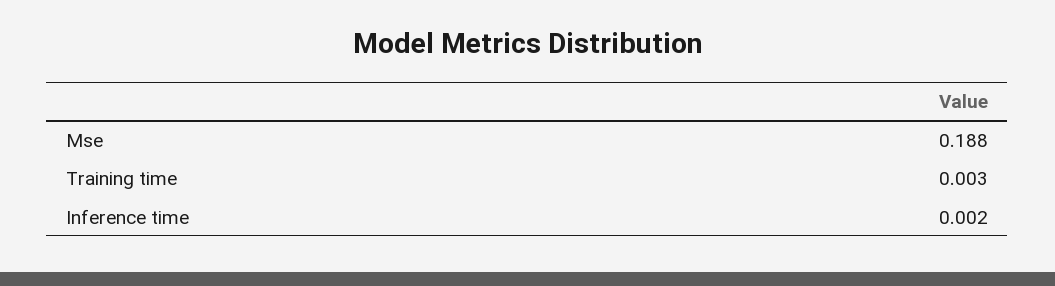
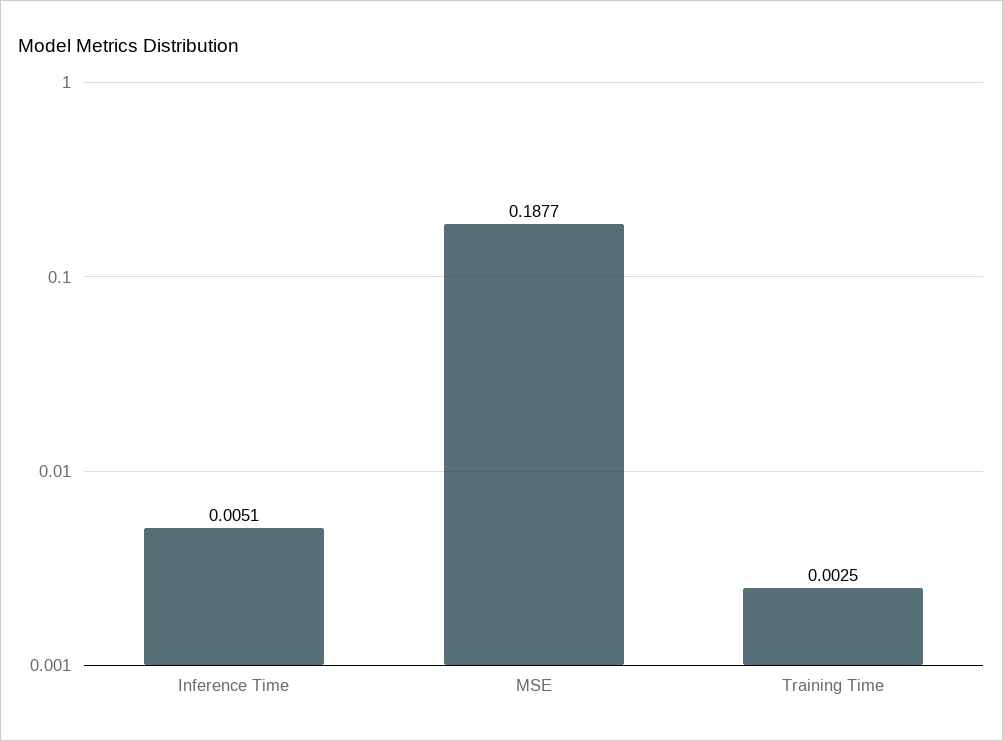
Inference time: 0.002 -> 0.0051

